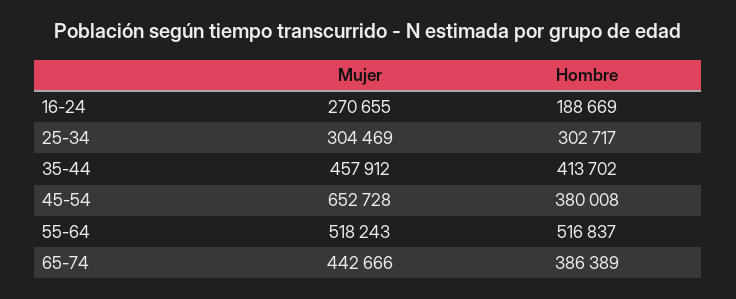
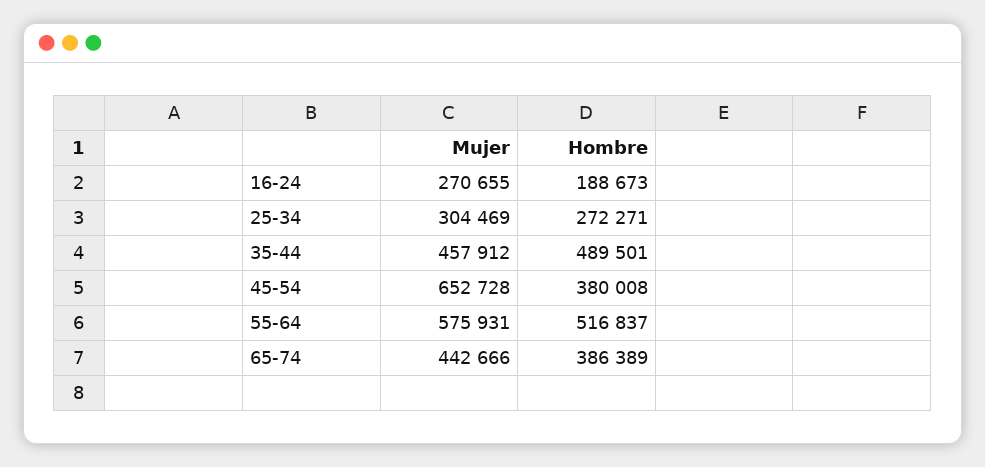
Hombre, 16-24: 188669 -> 188673
Hombre, 25-34: 302717 -> 272271
Hombre, 35-44: 413702 -> 489501
Mujer, 55-64: 518243 -> 575931

